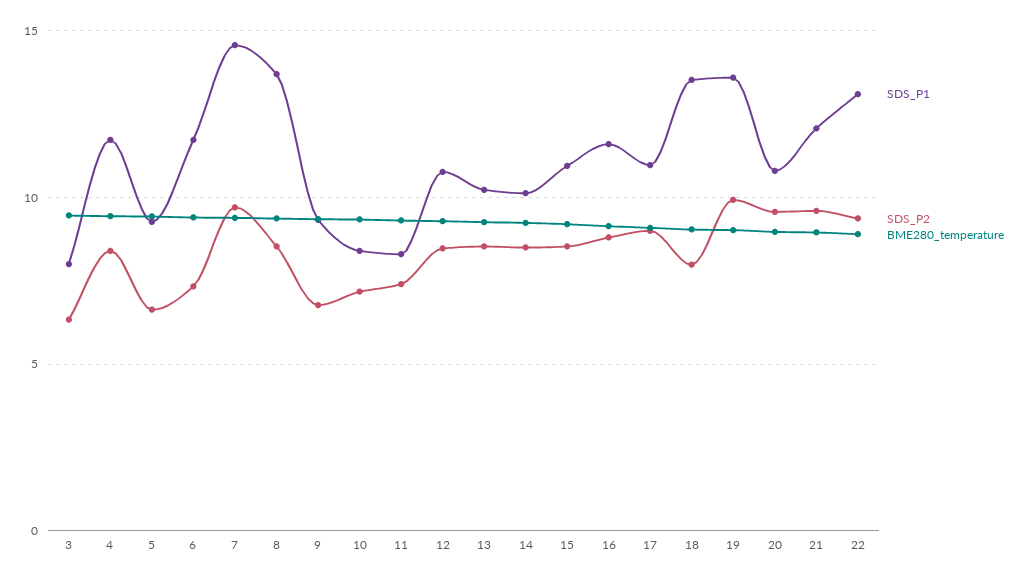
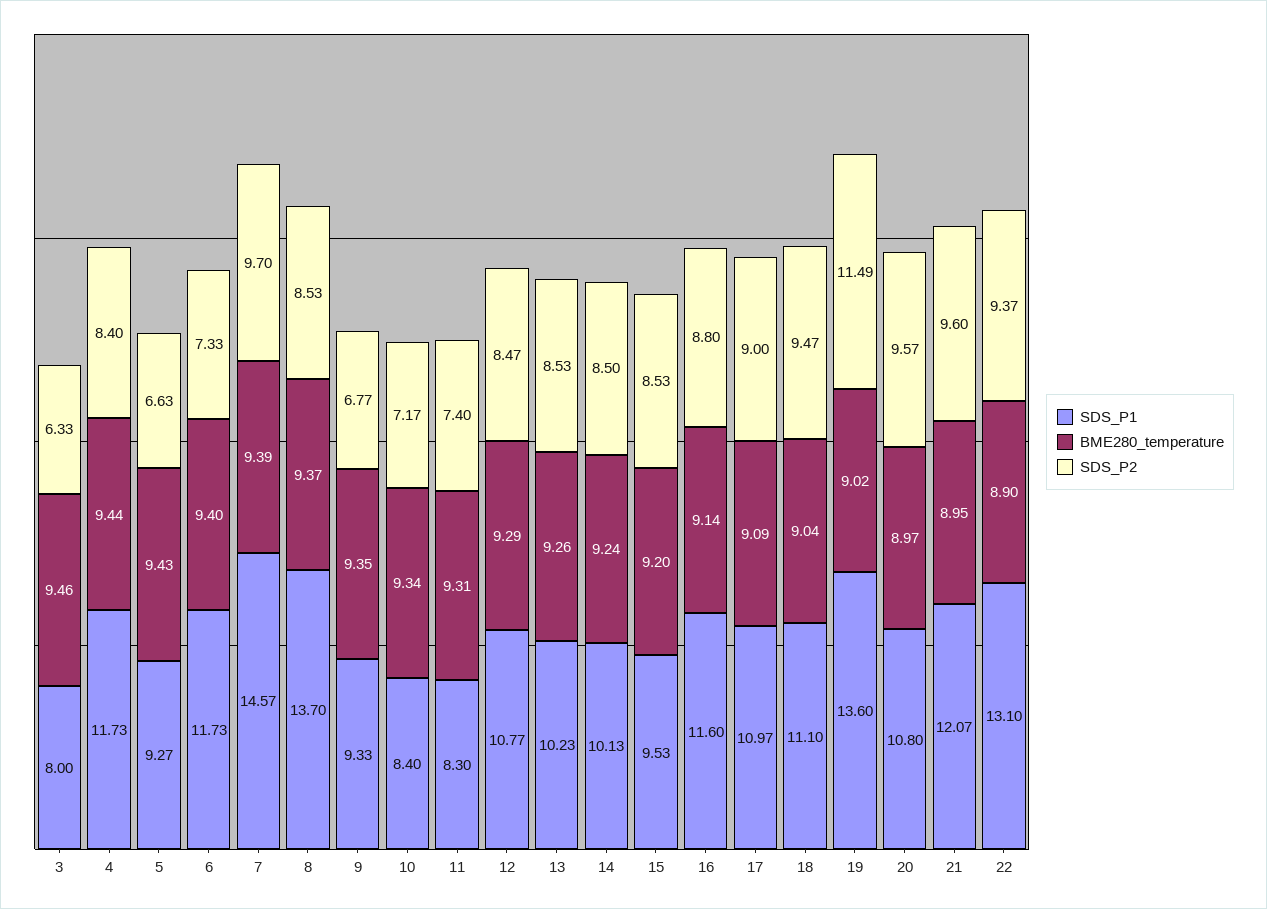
SDS_P1, 15: 11 -> 9.53
SDS_P1, 18: 13.5 -> 11.1
SDS_P2, 18: 8 -> 9.47
SDS_P2, 19: 10 -> 11.49

